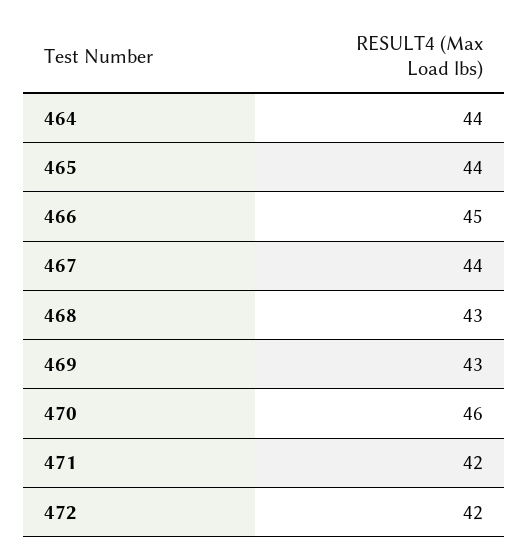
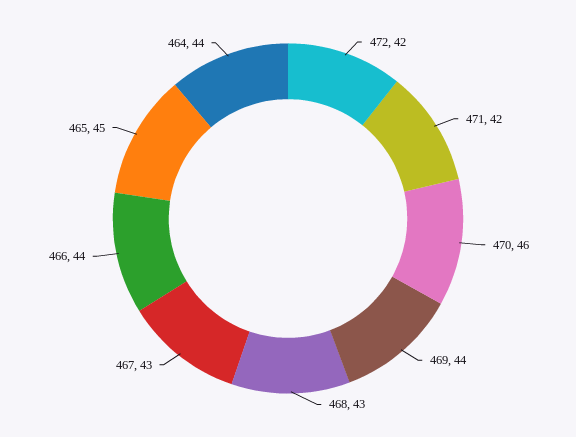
465: 44 -> 45
466: 45 -> 44
467: 44 -> 43
469: 43 -> 44

